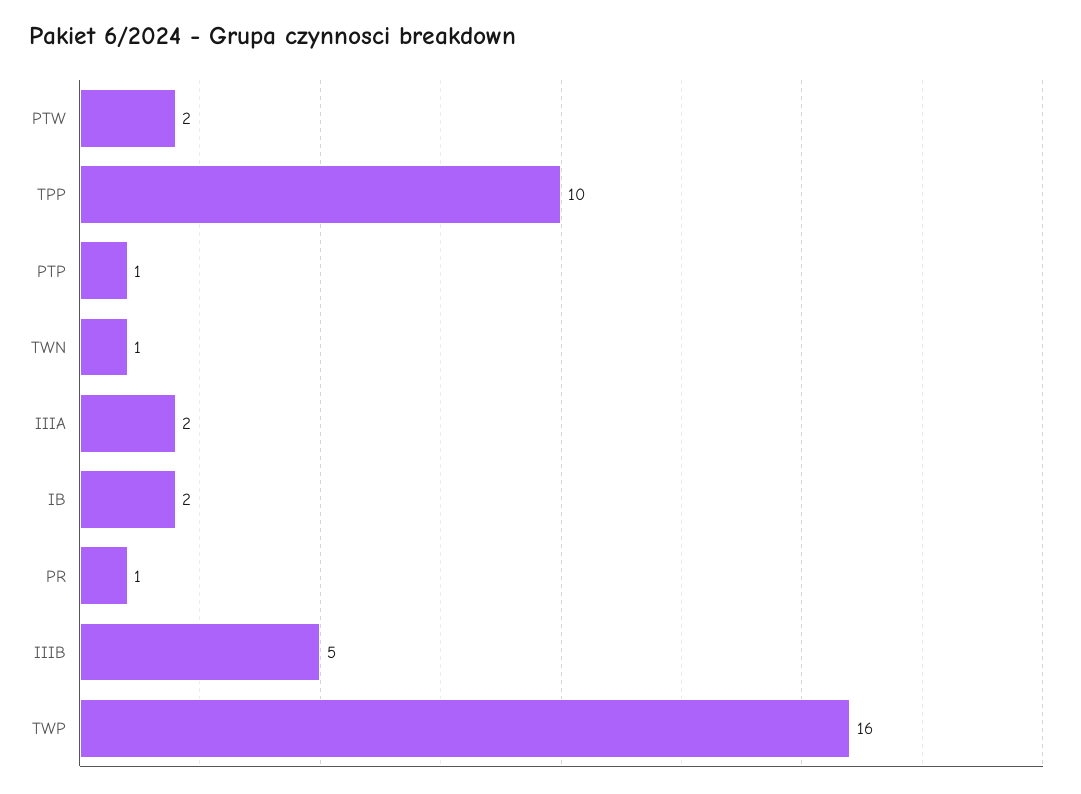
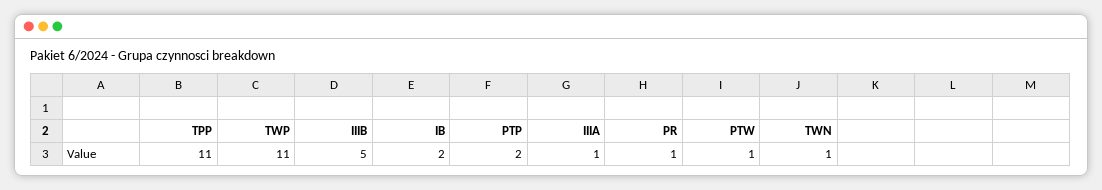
PTW: 2 -> 1
TPP: 10 -> 11
PTP: 1 -> 2
IIIA: 2 -> 1
TWP: 16 -> 11

